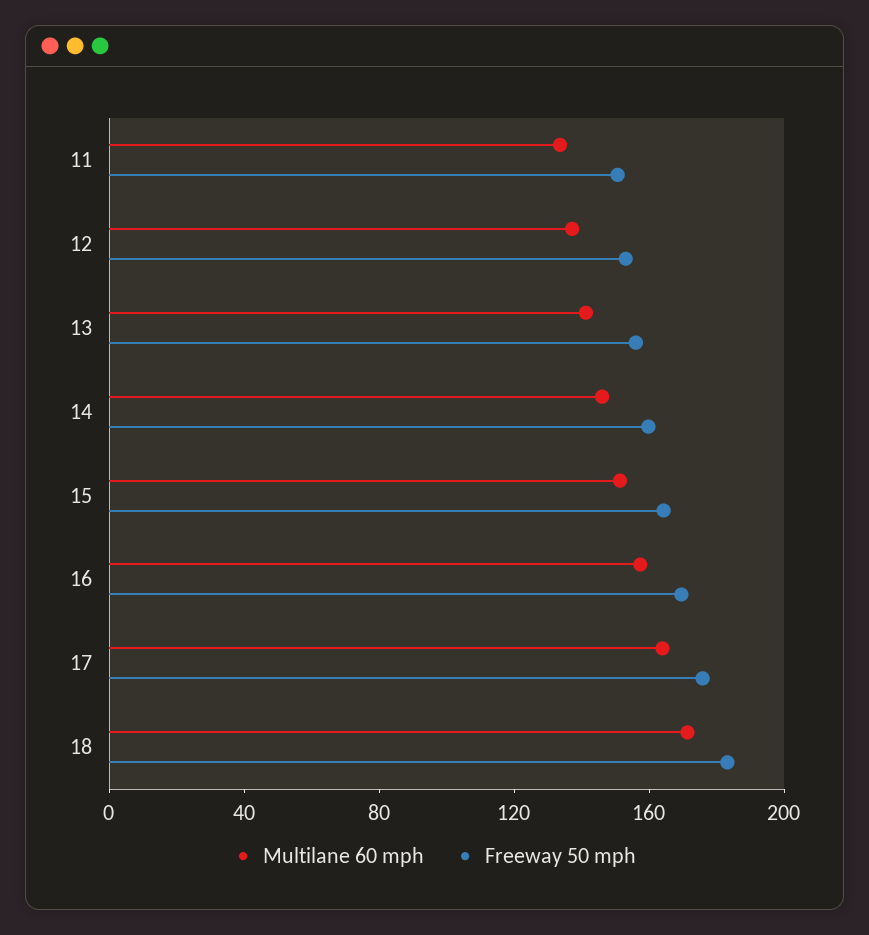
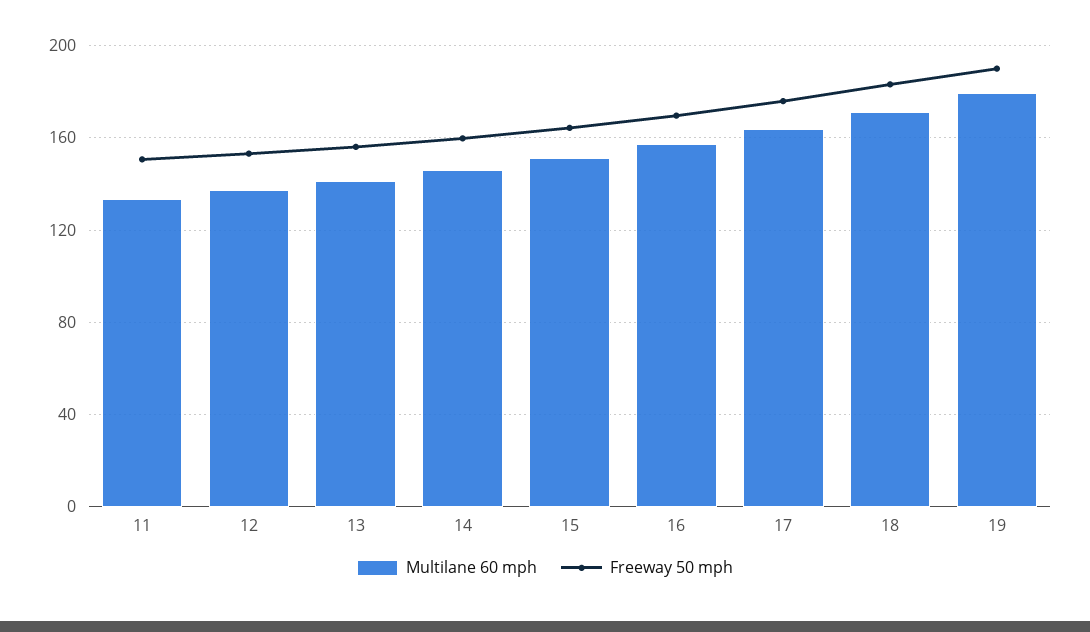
Multilane 60 mph, 19: none -> 180
Freeway 50 mph, 19: none -> 190

